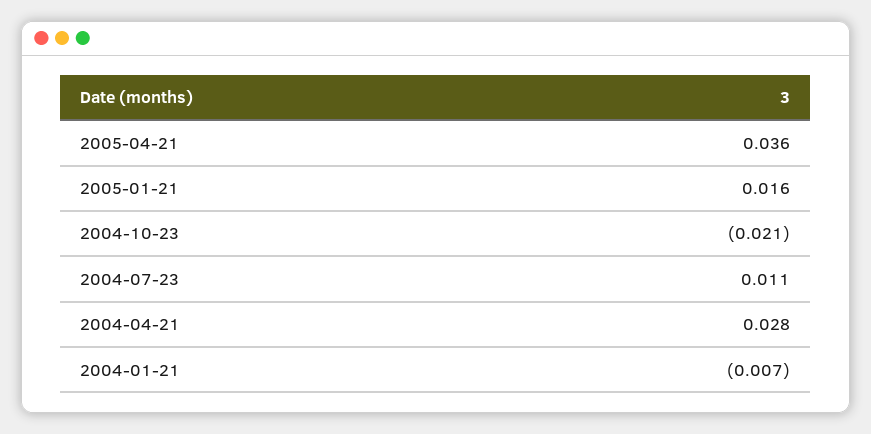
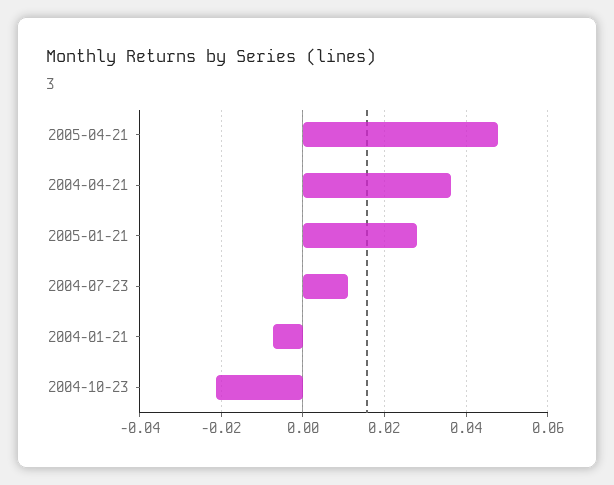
2005-04-21: 0.036 -> 0.048
2005-01-21: 0.016 -> 0.028
2004-04-21: 0.028 -> 0.036

